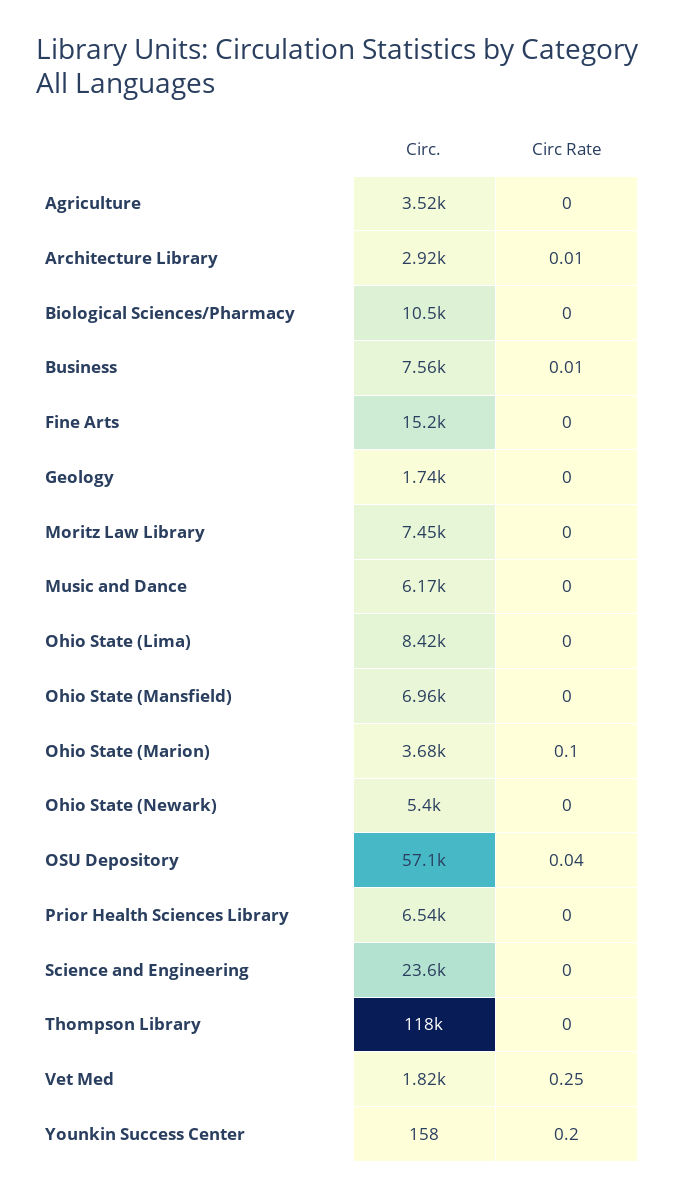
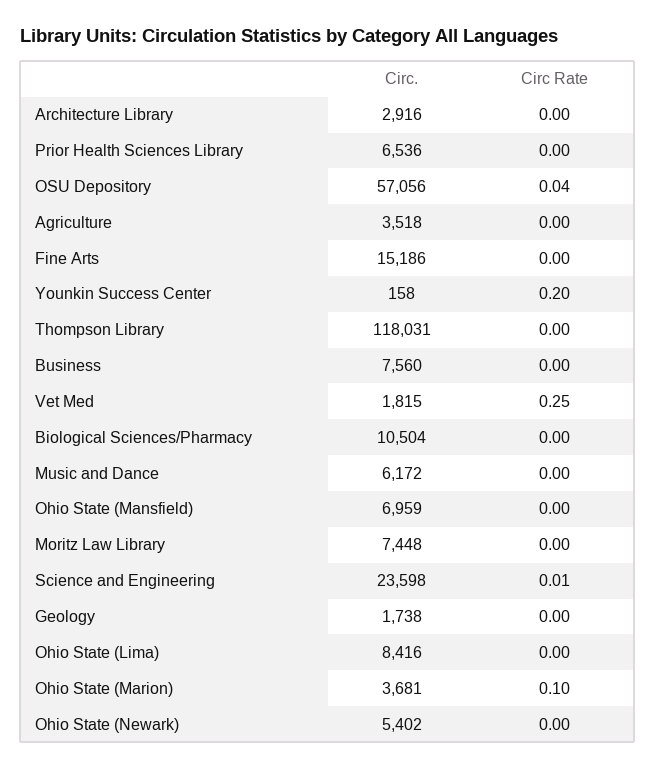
Circ Rate, Architecture Library: 0.01 -> 0
Circ Rate, Business: 0.01 -> 0
Circ Rate, Science and Engineering: 0 -> 0.01

